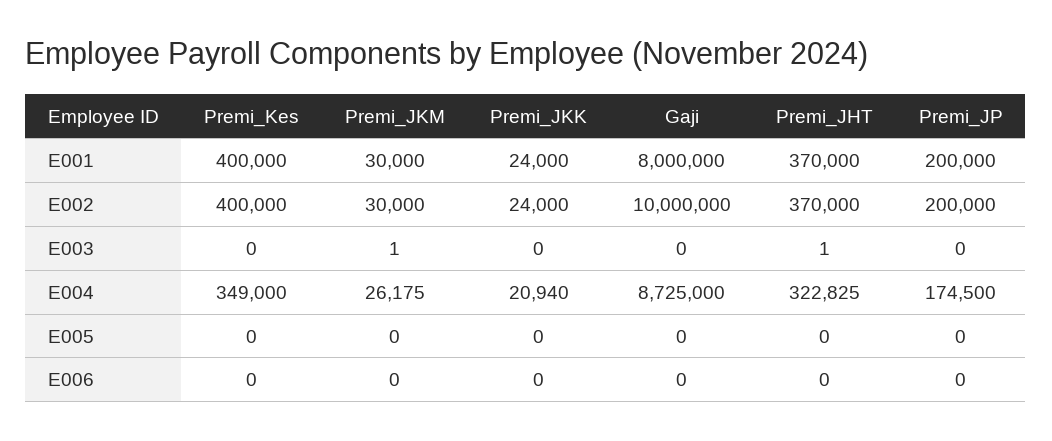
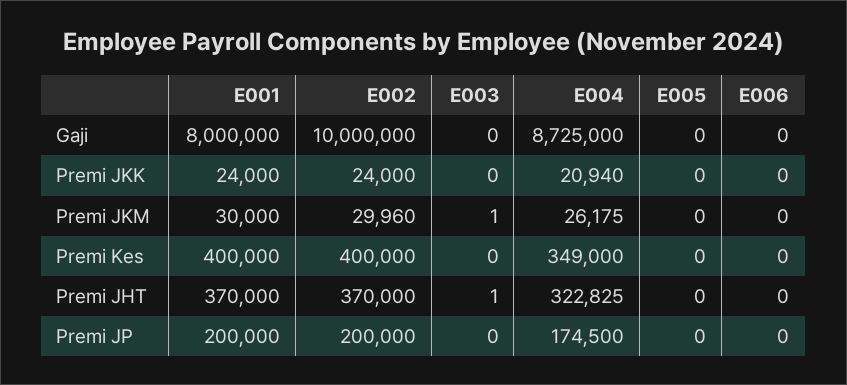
Premi_JKM, E002: 30000 -> 29960

